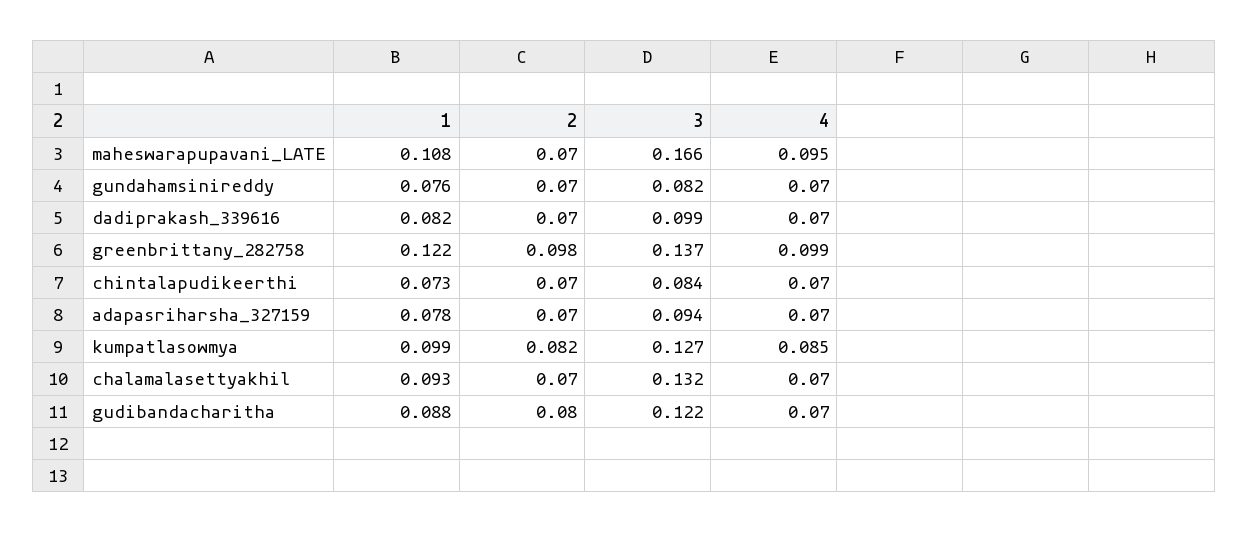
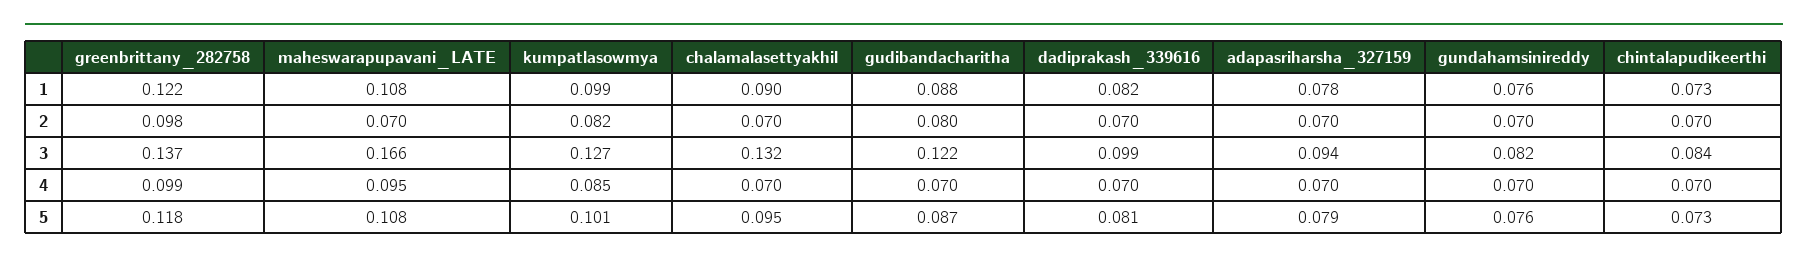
1, chalamalasettyakhil: 0.093 -> 0.09
5, greenbrittany_282758: none -> 0.118
5, maheswarapupavani_LATE: none -> 0.108
5, kumpatlasowmya: none -> 0.101
5, chalamalasettyakhil: none -> 0.095
5, gudibandacharitha: none -> 0.087
5, dadiprakash_339616: none -> 0.081
5, adapasriharsha_327159: none -> 0.079
5, gundahamsinireddy: none -> 0.076
5, chintalapudikeerthi: none -> 0.073

